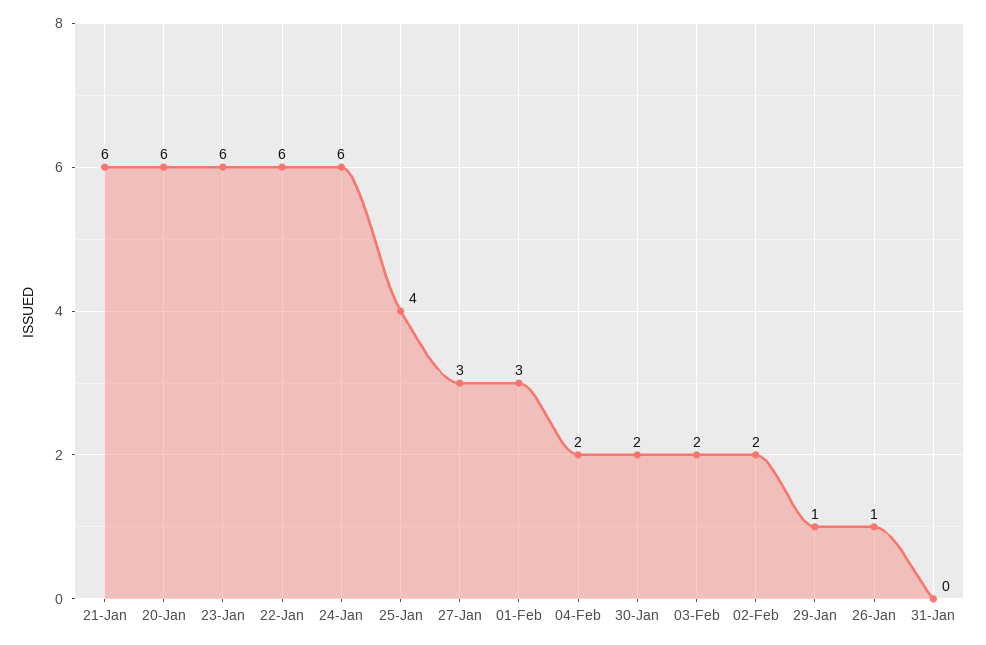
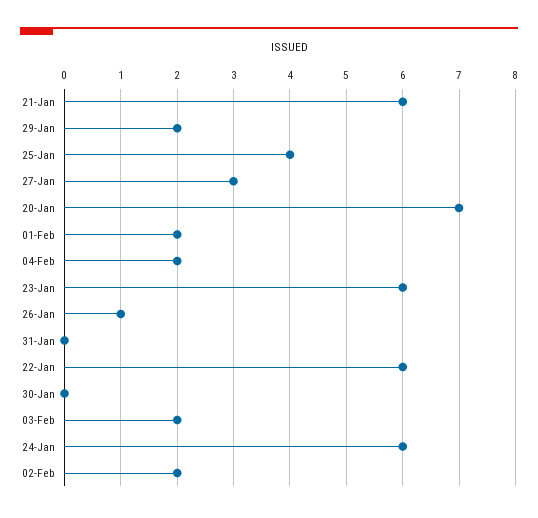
20-Jan: 6 -> 7
01-Feb: 3 -> 2
30-Jan: 2 -> 0
29-Jan: 1 -> 2

